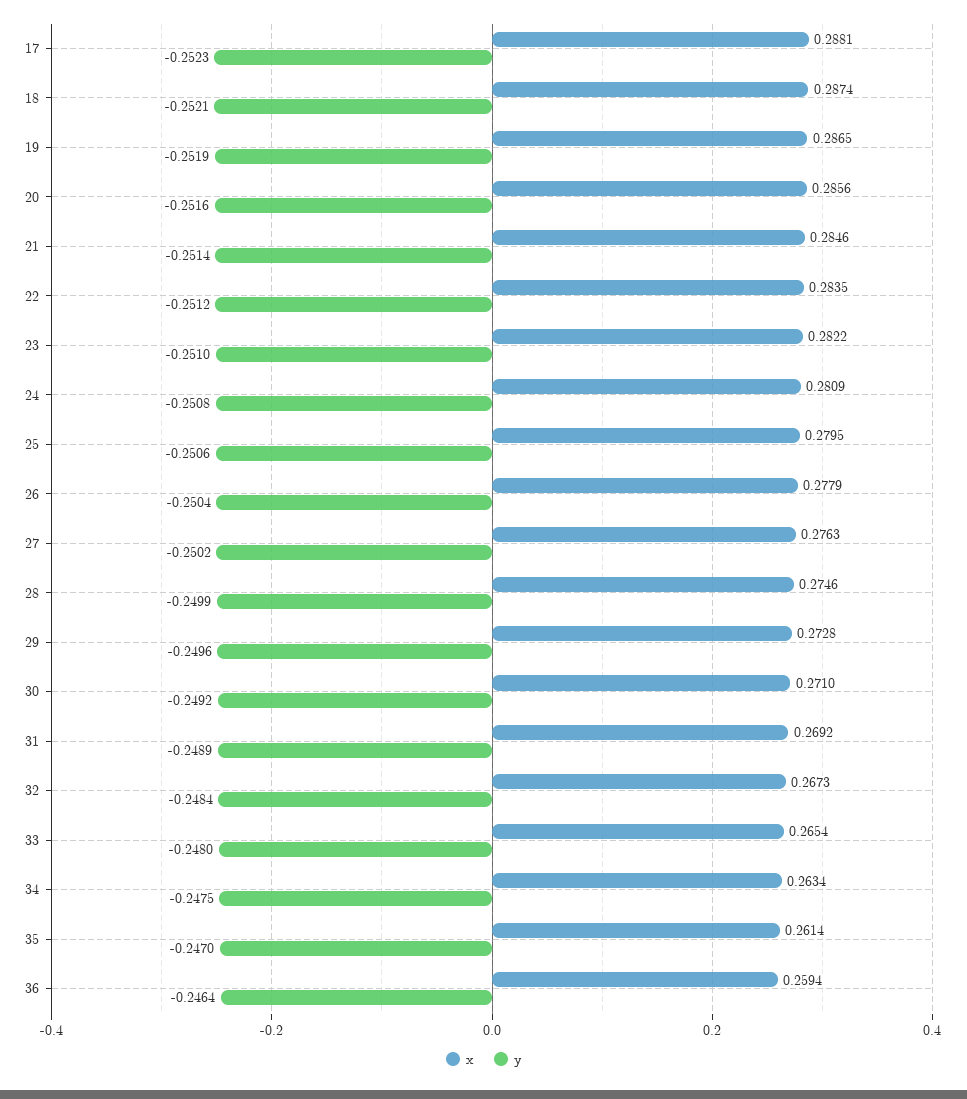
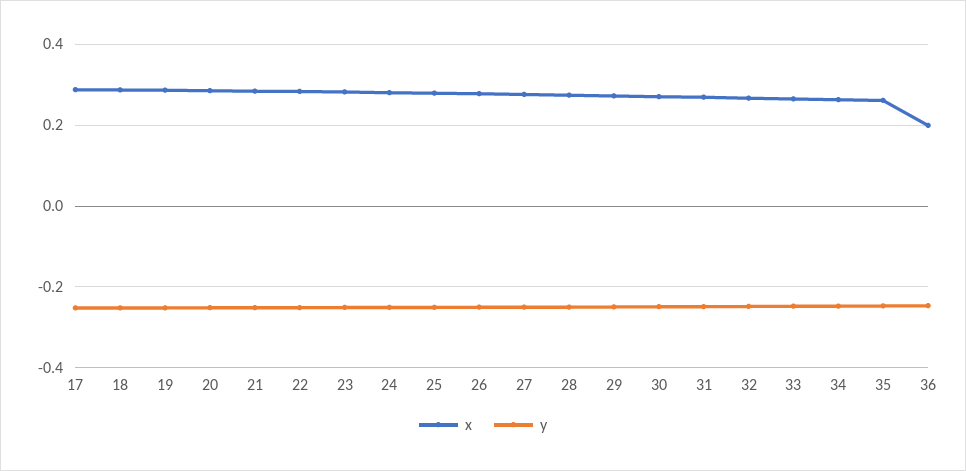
x, 36: 0.2594 -> 0.2

